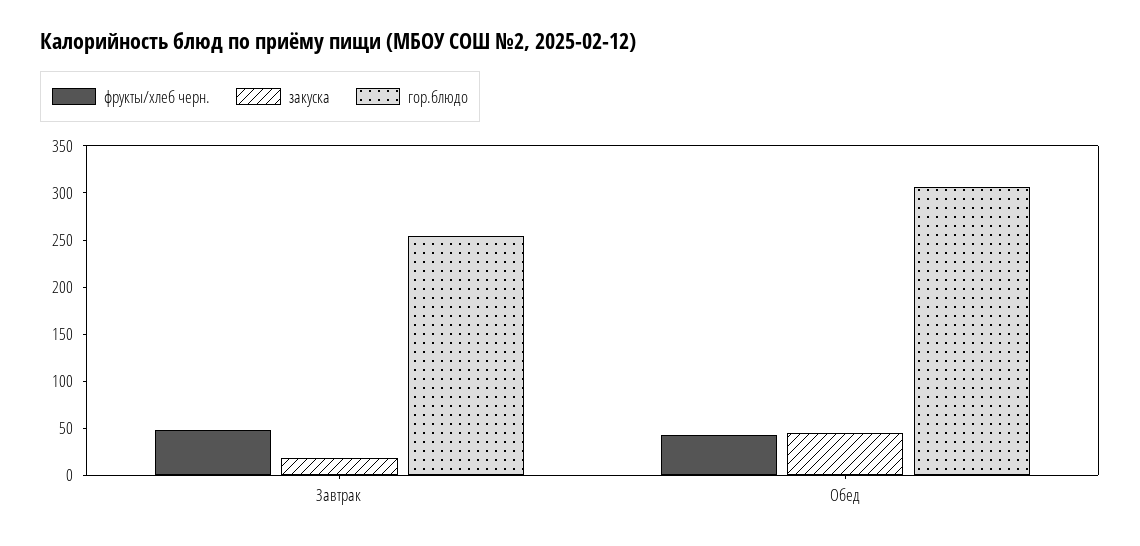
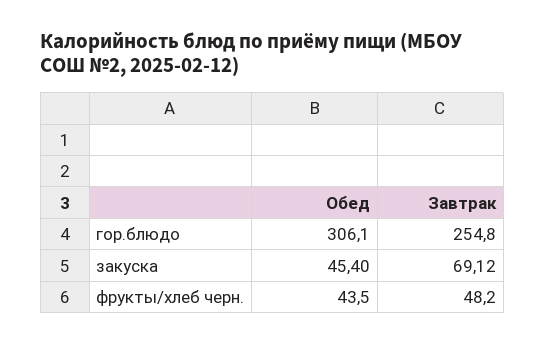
закуска, Завтрак: 20 -> 69.12

